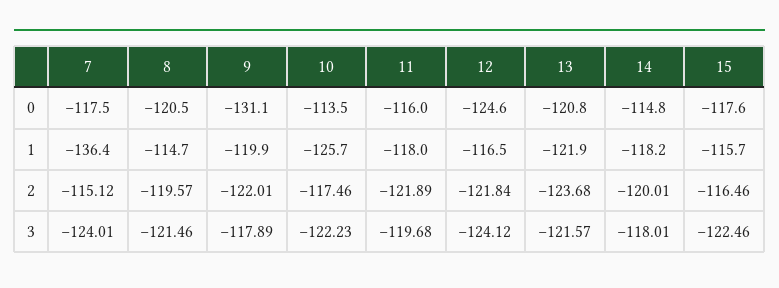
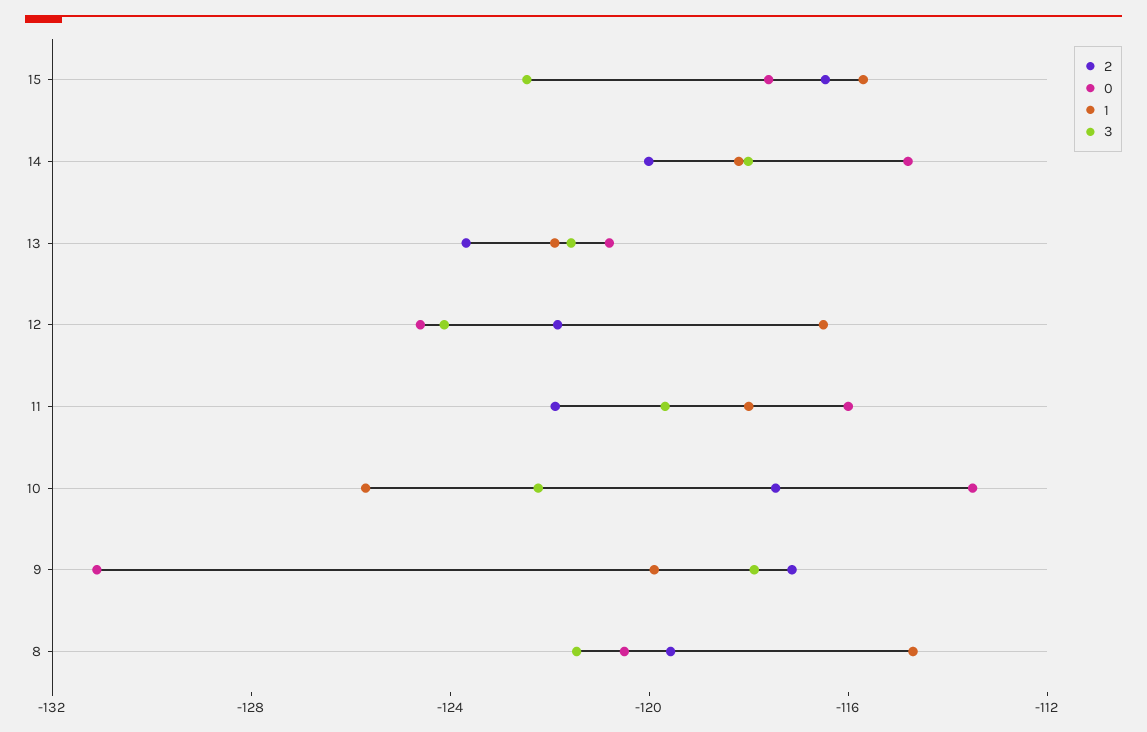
0, 7: -117.5 -> none
1, 7: -136.4 -> none
2, 7: -115.12 -> none
2, 9: -122.01 -> -117
3, 7: -124.01 -> none

